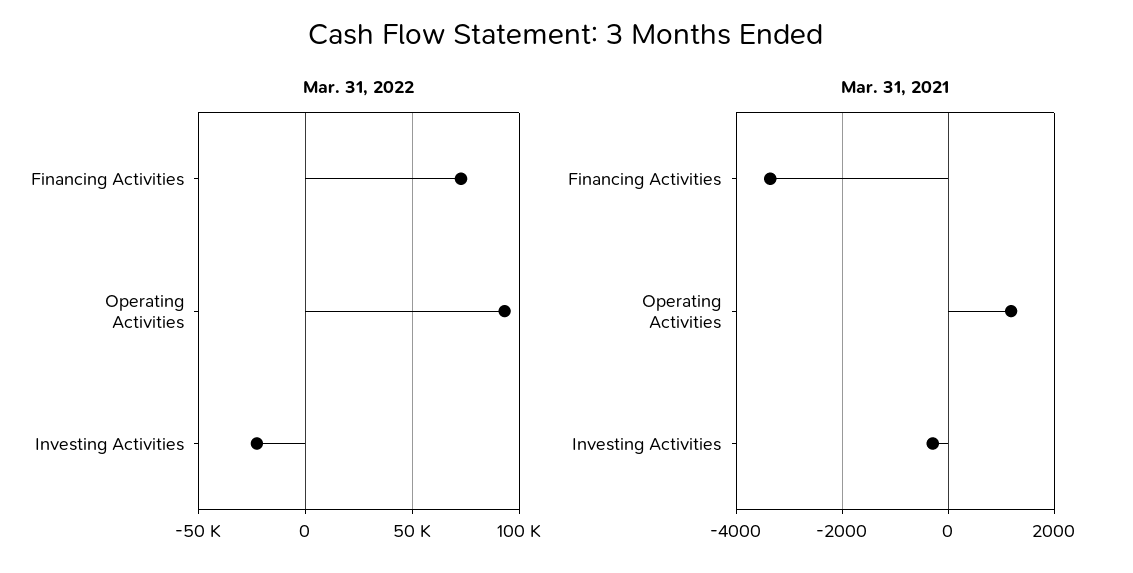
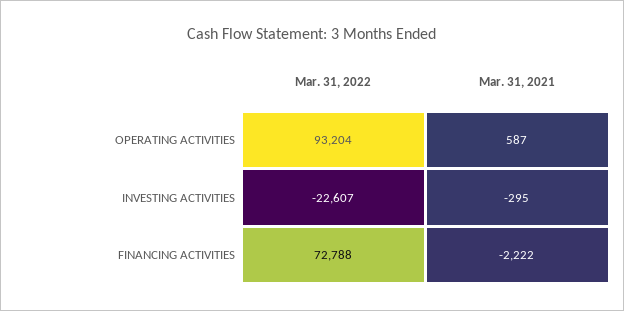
Mar. 31, 2021, Financing Activities: -3400 -> -2222
Mar. 31, 2021, Operating Activities: 1200 -> 587

